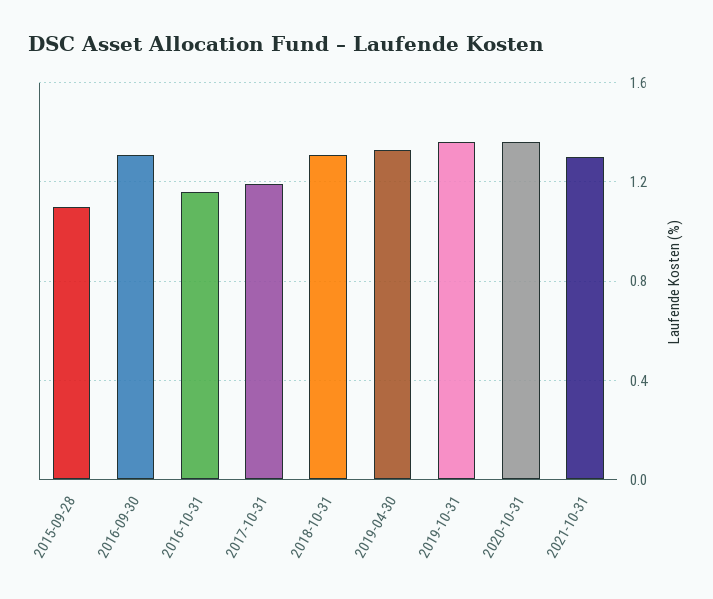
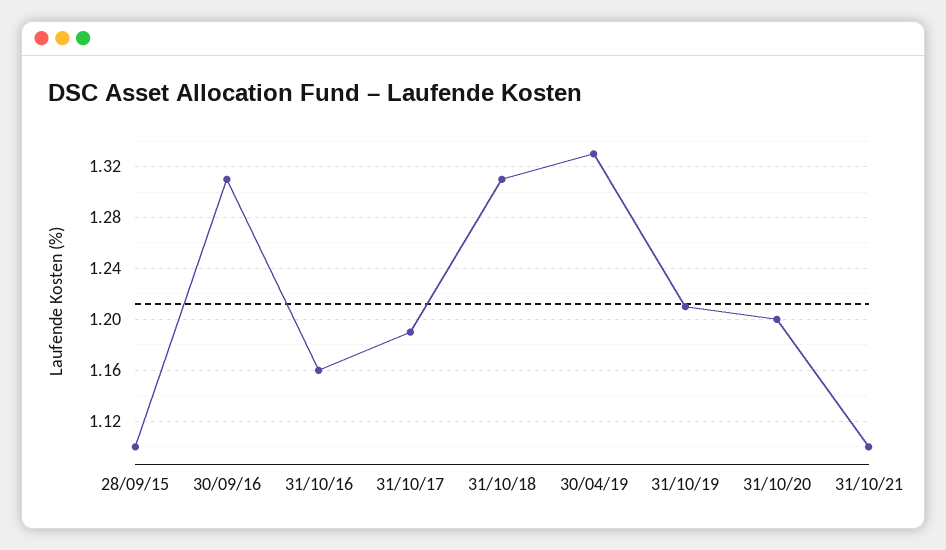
2019-10-31: 1.35 -> 1.21
2020-10-31: 1.35 -> 1.2
2021-10-31: 1.3 -> 1.1

